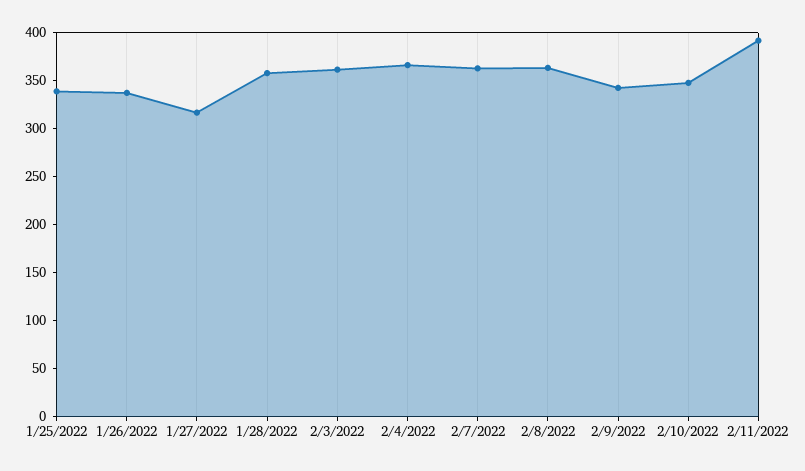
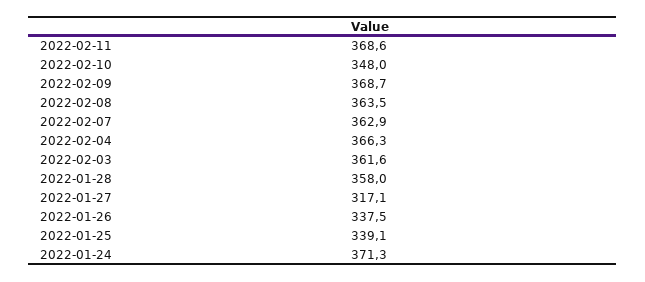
2/9/2022: 340 -> 368.7
2/11/2022: 390 -> 368.6
2022-01-24: none -> 371.3

